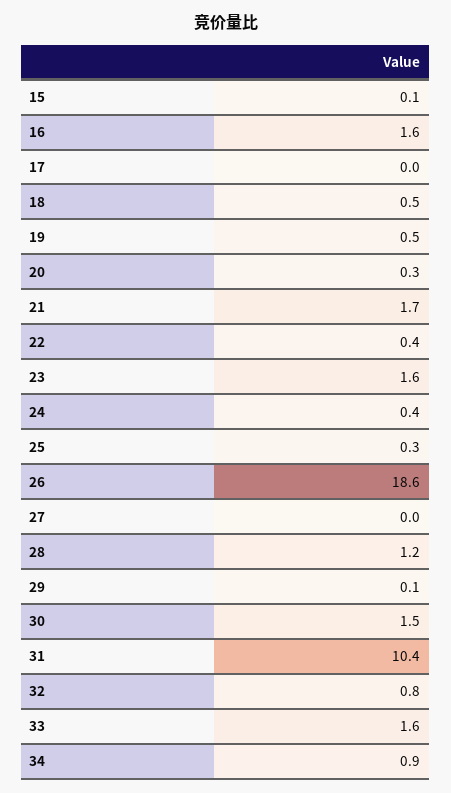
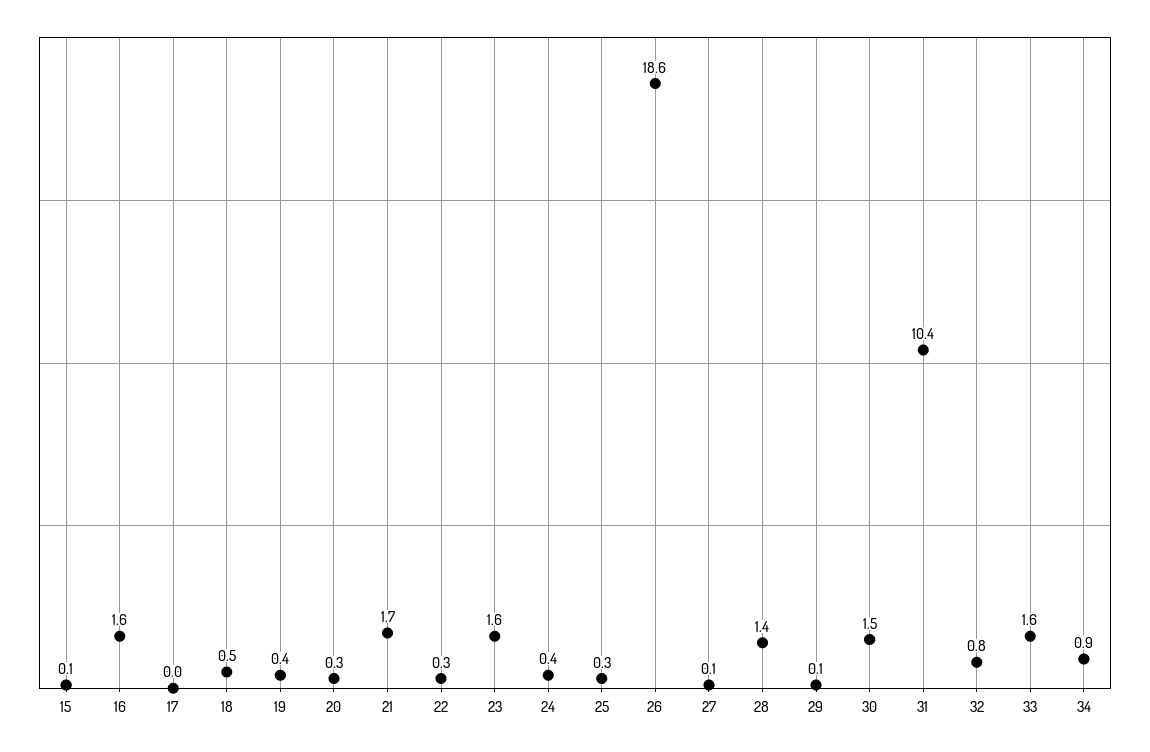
19: 0.5 -> 0.4
22: 0.4 -> 0.3
27: 0 -> 0.1
28: 1.2 -> 1.4

